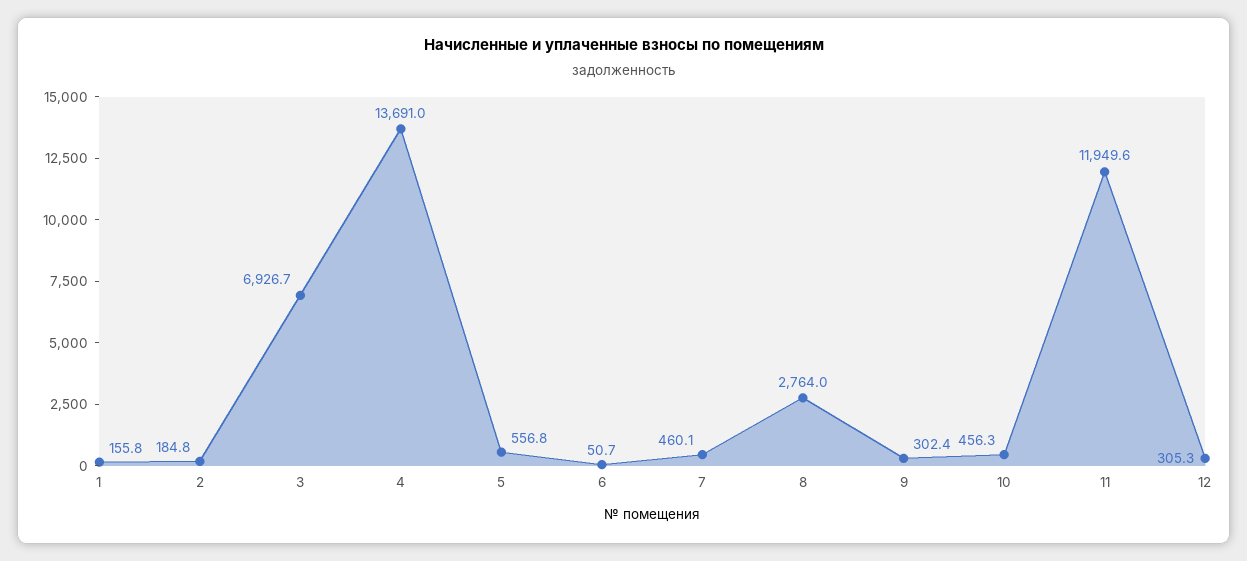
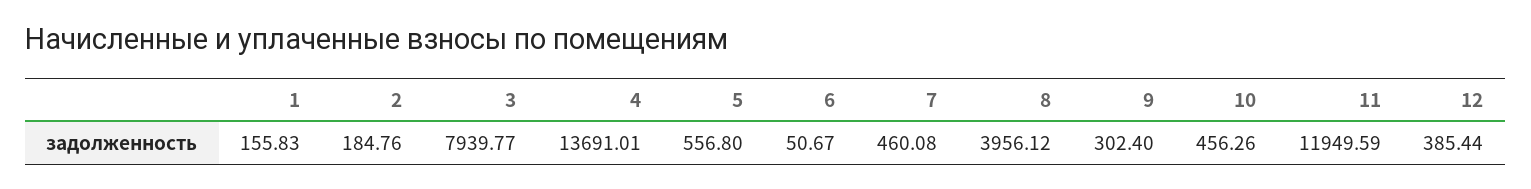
3: 6926.7 -> 7939.77
8: 2764 -> 3956.12
12: 305.3 -> 385.44

